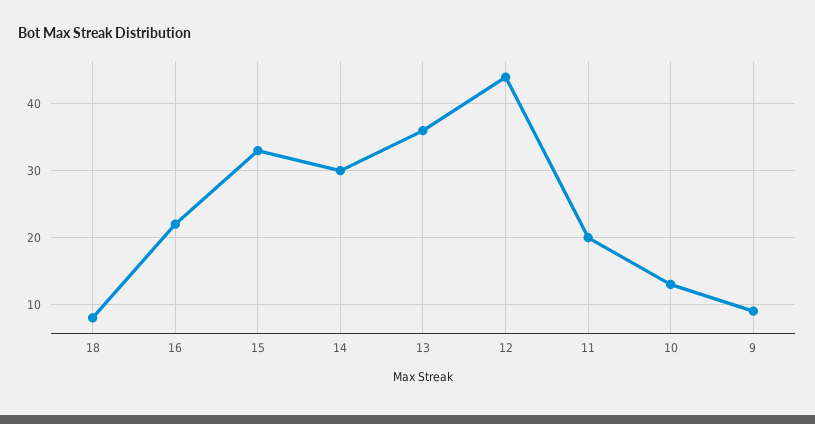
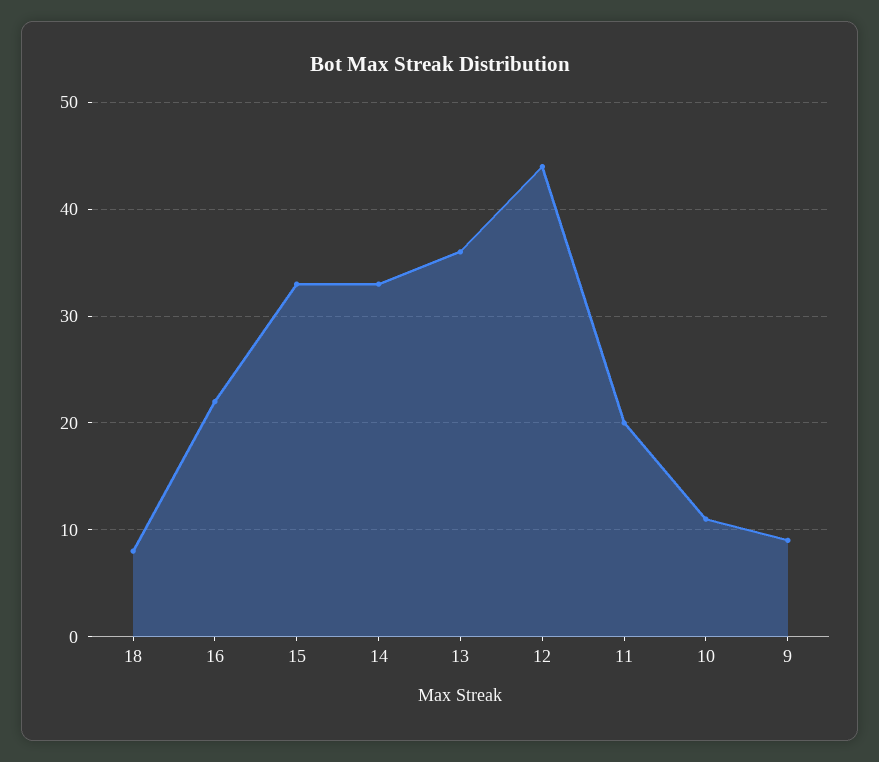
14: 30 -> 33
10: 13 -> 11

